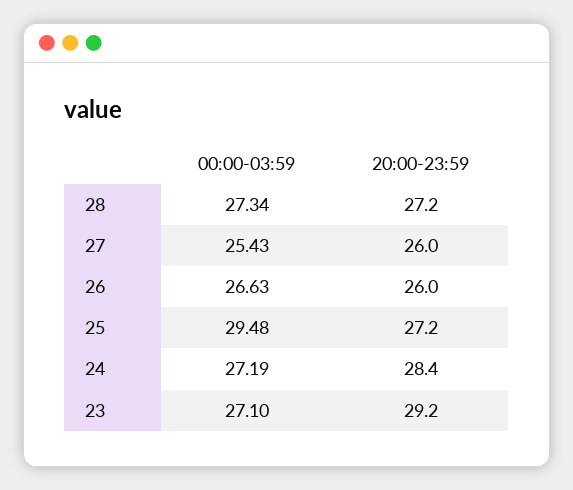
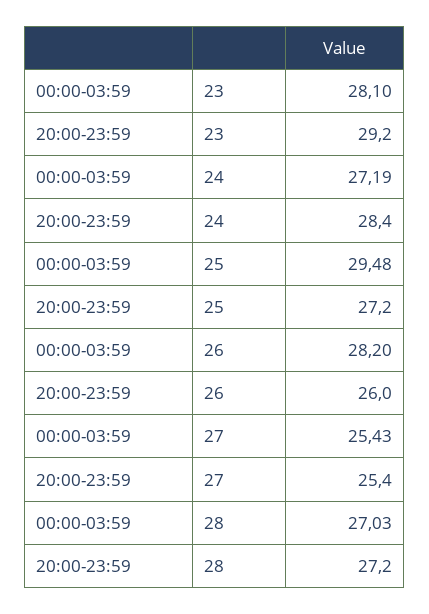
00:00-03:59, 28: 27.34 -> 27.03
20:00-23:59, 27: 26 -> 25.4
00:00-03:59, 26: 26.63 -> 28.2
00:00-03:59, 23: 27.1 -> 28.1

